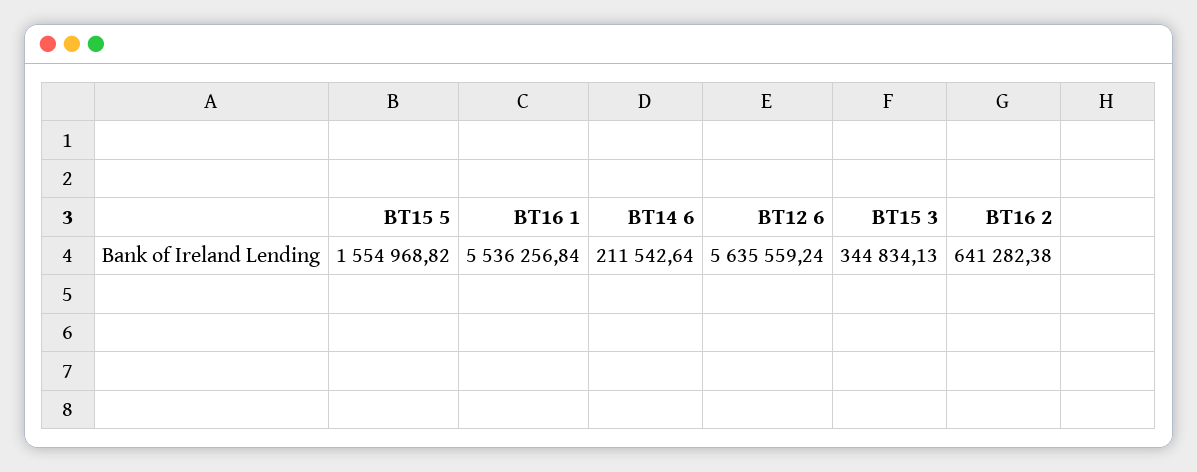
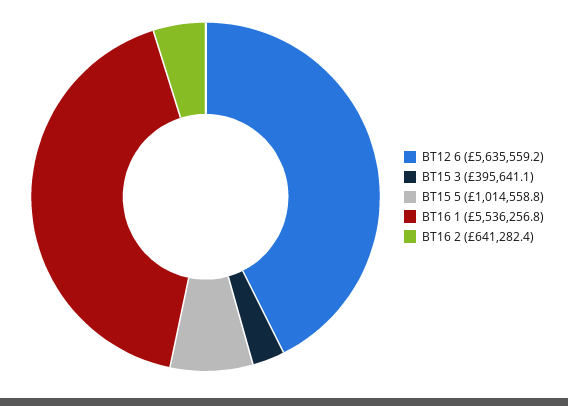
BT15 5: 1554968.82 -> 1014558.8
BT14 6: 211542.64 -> none
BT15 3: 344834.13 -> 395641.1

